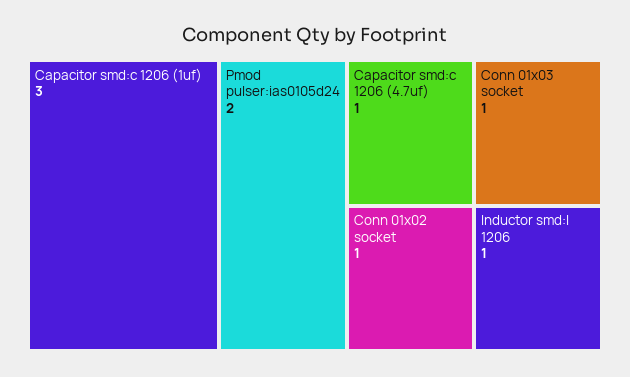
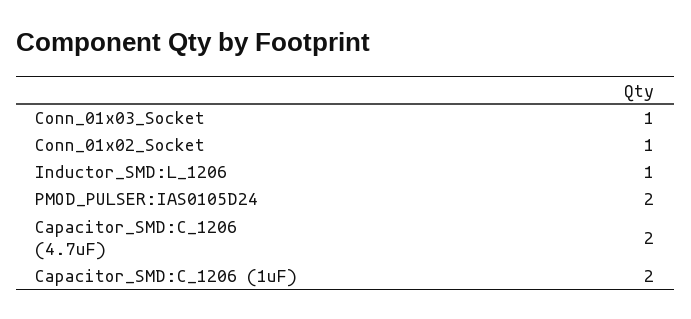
Capacitor smd:c 1206 (1uf): 3 -> 2
Capacitor smd:c 1206 (4.7uf): 1 -> 2

